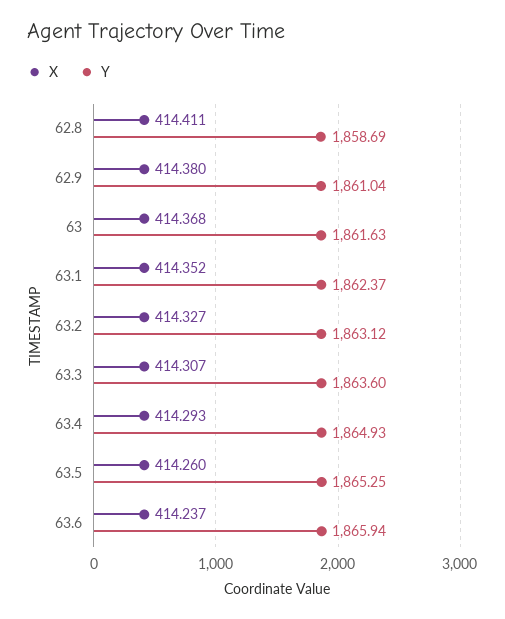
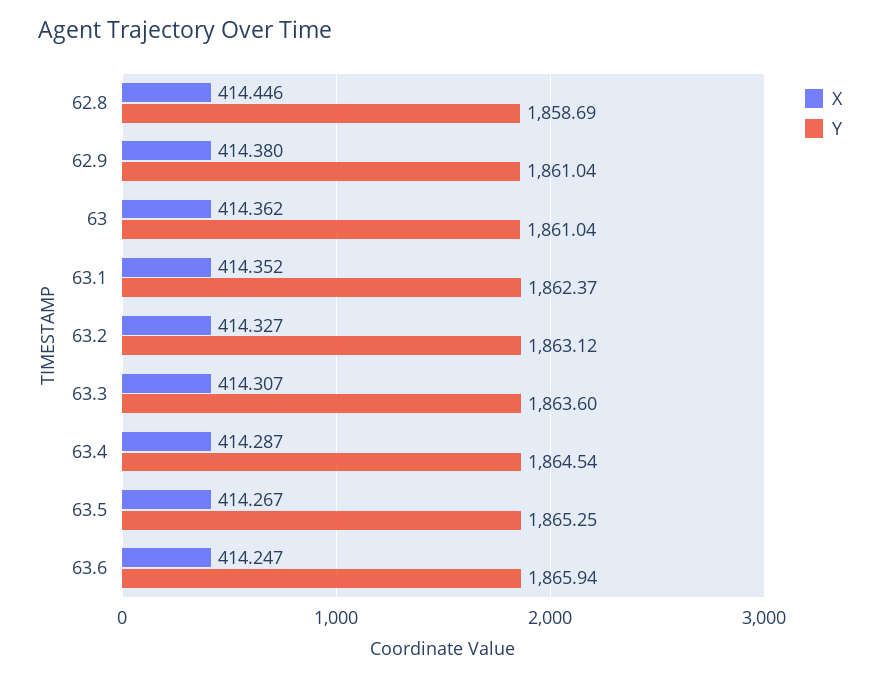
X, 62.8: 414.411 -> 414.446
X, 63: 414.368 -> 414.362
Y, 63: 1861.63 -> 1861.04
X, 63.4: 414.293 -> 414.287
Y, 63.4: 1864.93 -> 1864.54
X, 63.5: 414.26 -> 414.267
X, 63.6: 414.237 -> 414.247

